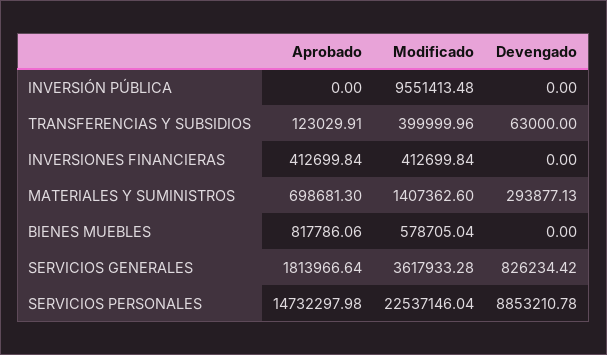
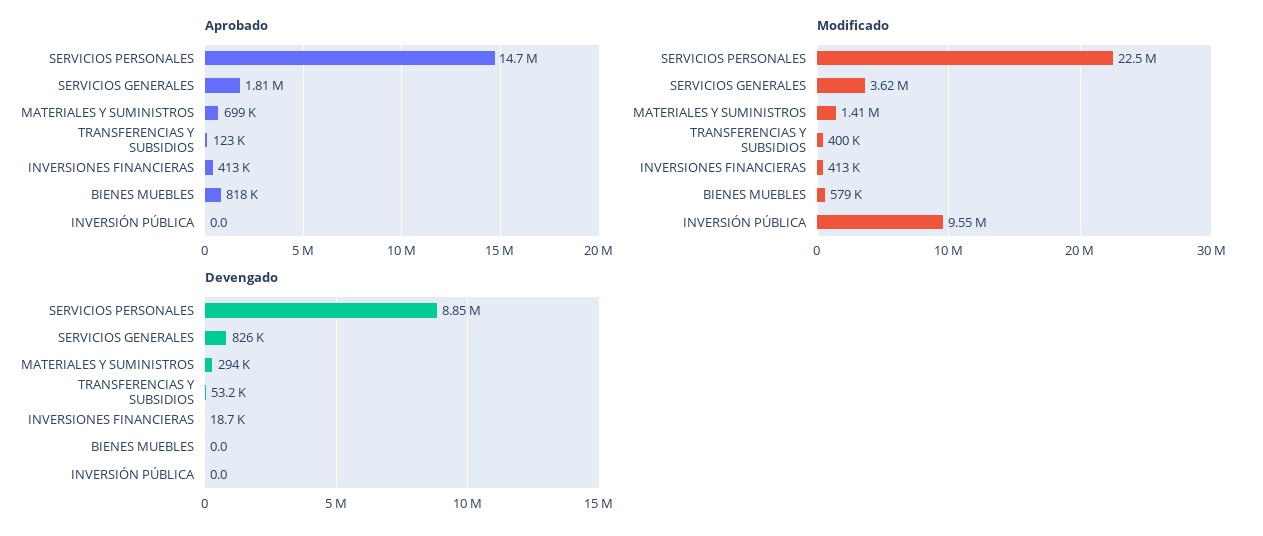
Devengado, TRANSFERENCIAS Y SUBSIDIOS: 63000 -> 53200
Devengado, INVERSIONES FINANCIERAS: 0 -> 18700

